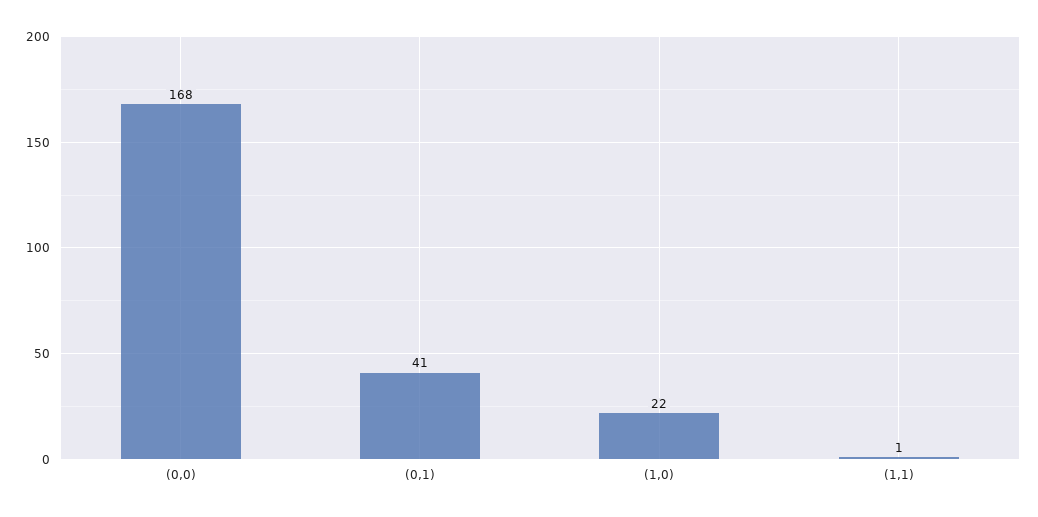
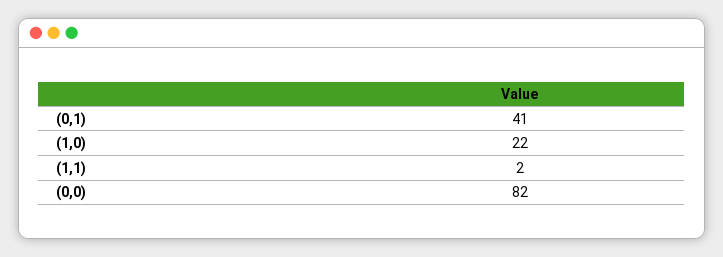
(0,0): 168 -> 82
(1,1): 1 -> 2

